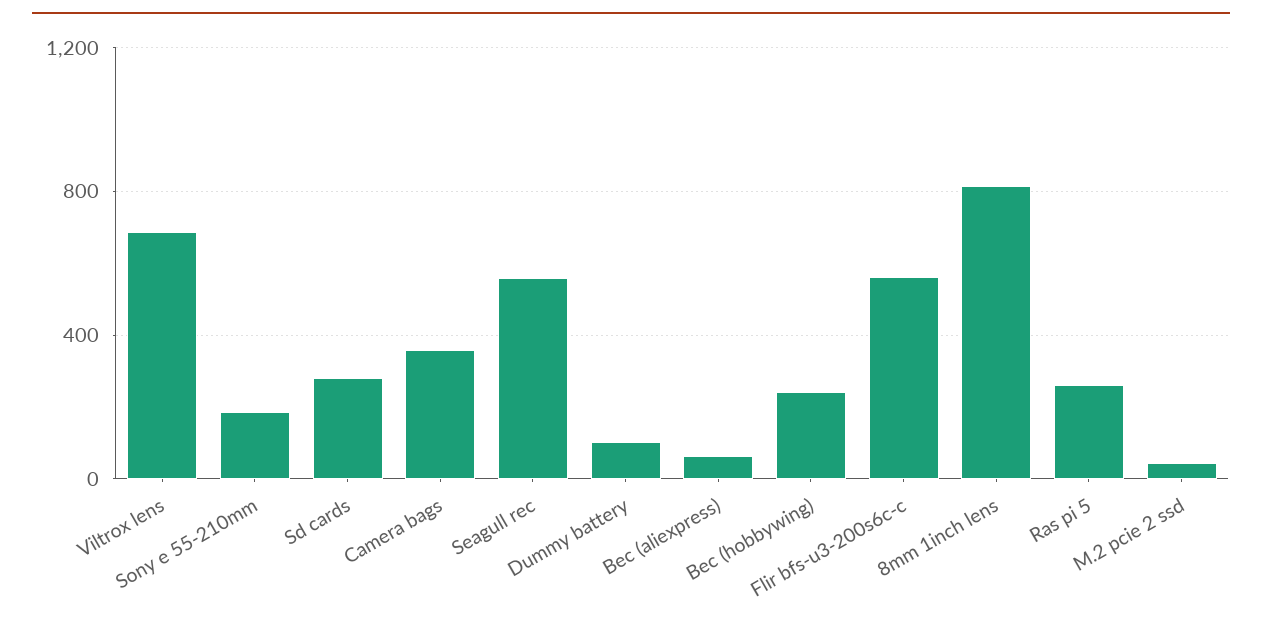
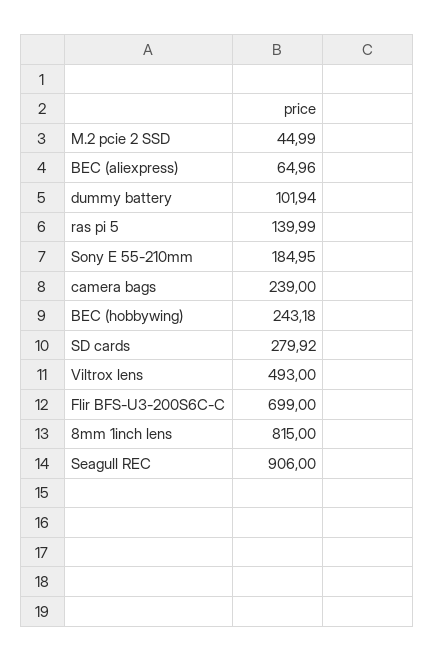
Viltrox lens: 700 -> 493
Camera bags: 350 -> 239
Seagull rec: 550 -> 906
Flir bfs-u3-200s6c-c: 550 -> 699
Ras pi 5: 250 -> 139.99

